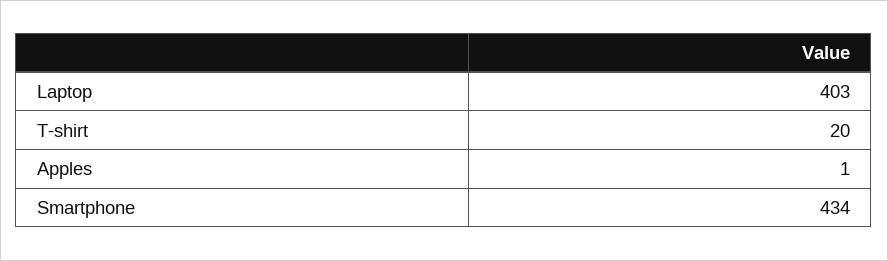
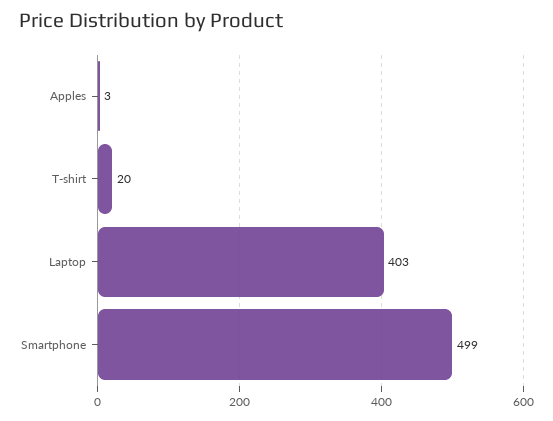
Apples: 1 -> 3
Smartphone: 434 -> 499

